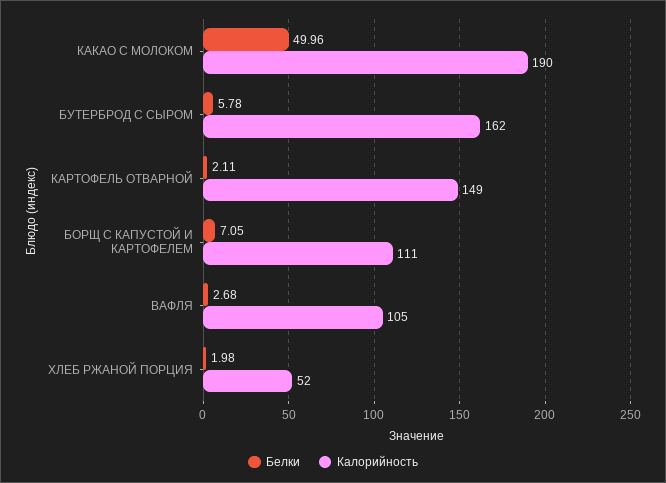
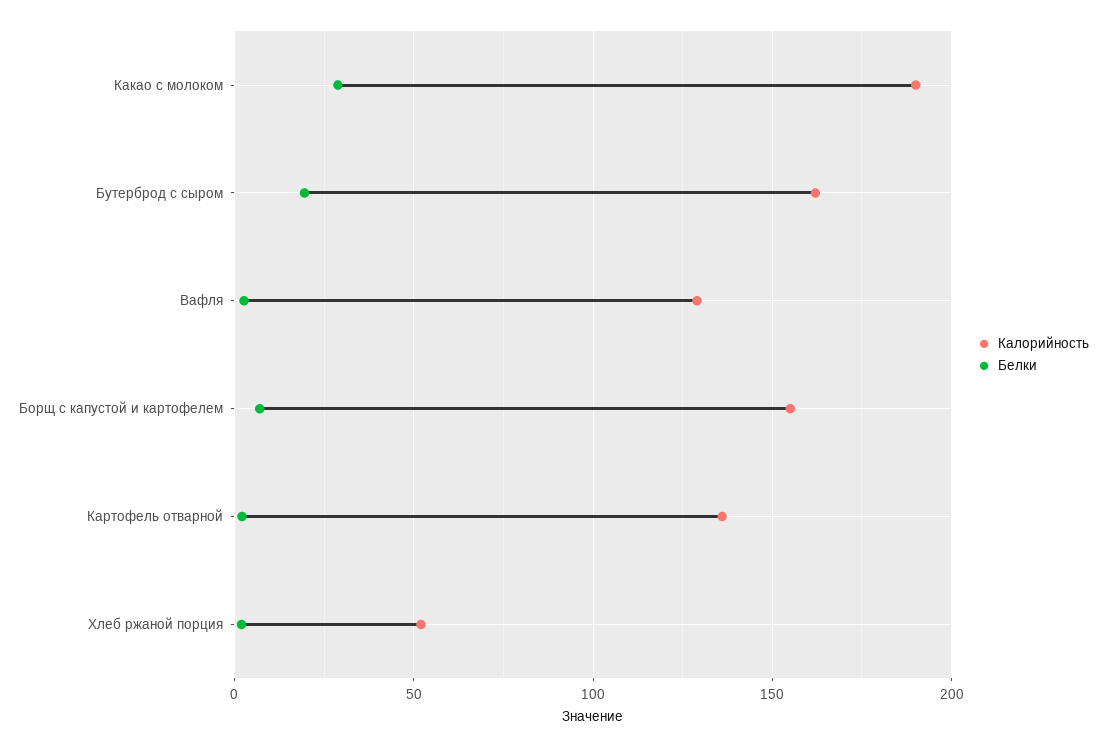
Белки, КАКАО С МОЛОКОМ: 49.96 -> 30
Белки, БУТЕРБРОД С СЫРОМ: 5.78 -> 20
Калорийность, КАРТОФЕЛЬ ОТВАРНОЙ: 149 -> 135
Калорийность, БОРЩ С КАПУСТОЙ И КАРТОФЕЛЕМ: 111 -> 155
Калорийность, ВАФЛЯ: 105 -> 130

